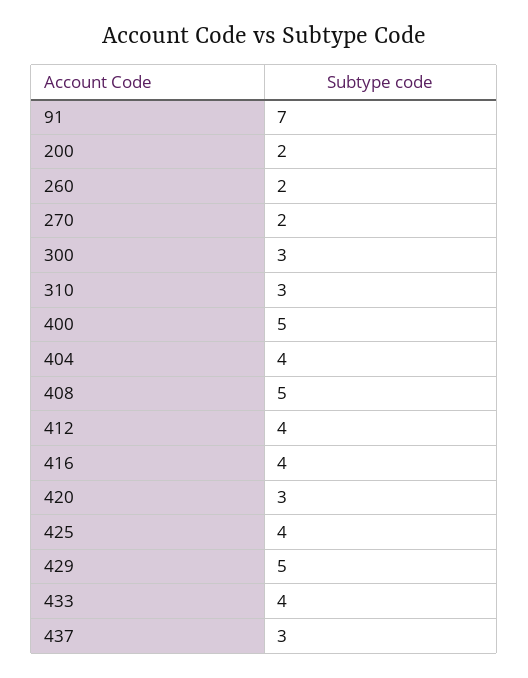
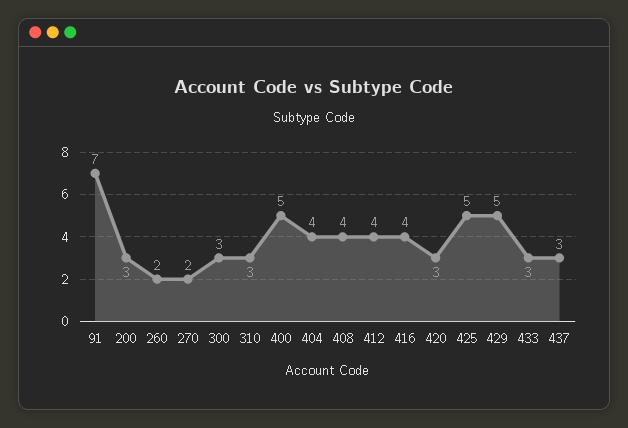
200: 2 -> 3
408: 5 -> 4
425: 4 -> 5
433: 4 -> 3

